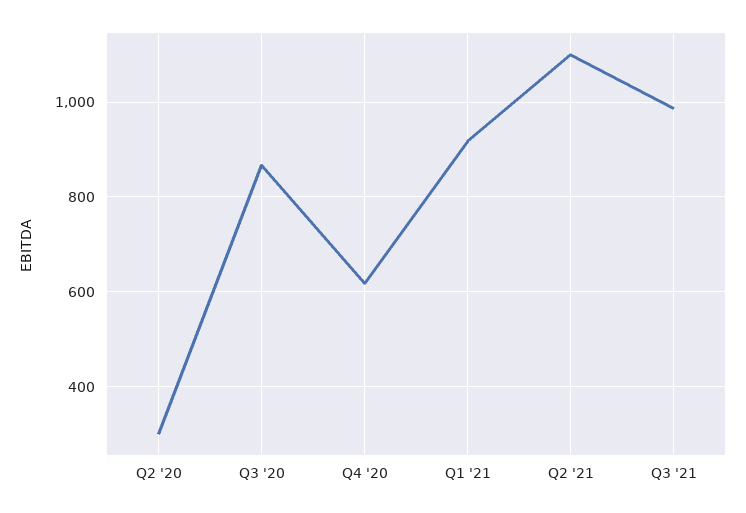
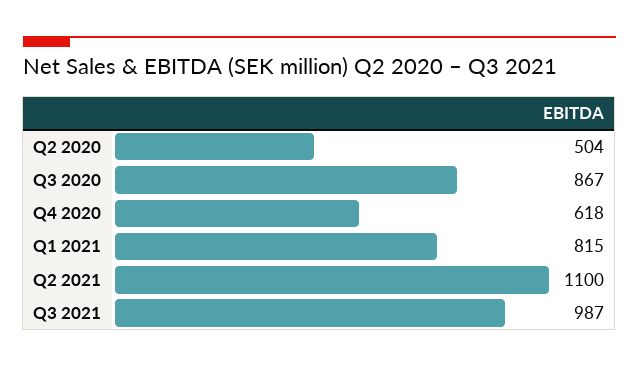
Q2 '20: 300 -> 504
Q1 '21: 920 -> 815

